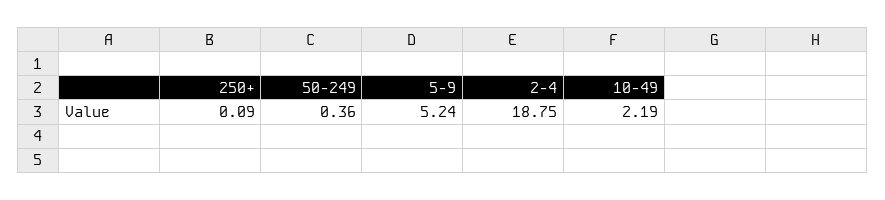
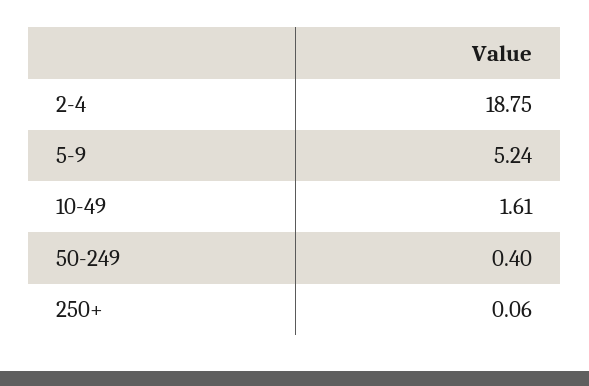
250+: 0.09 -> 0.06
50-249: 0.36 -> 0.4
10-49: 2.19 -> 1.61

